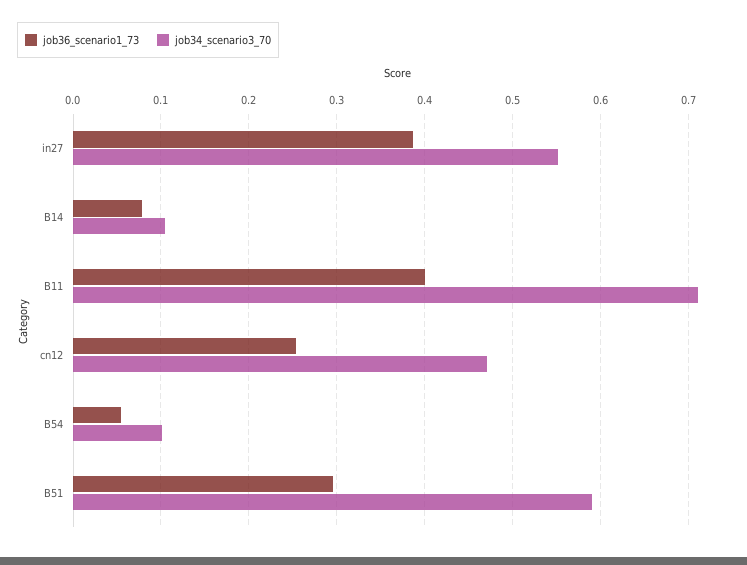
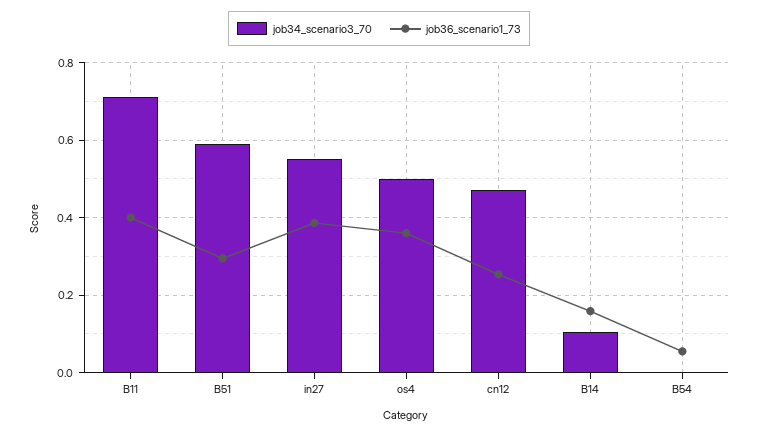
job36_scenario1_73, B14: 0.08 -> 0.16
job34_scenario3_70, B54: 0.1 -> 0
job34_scenario3_70, os4: none -> 0.5
job36_scenario1_73, os4: none -> 0.36

